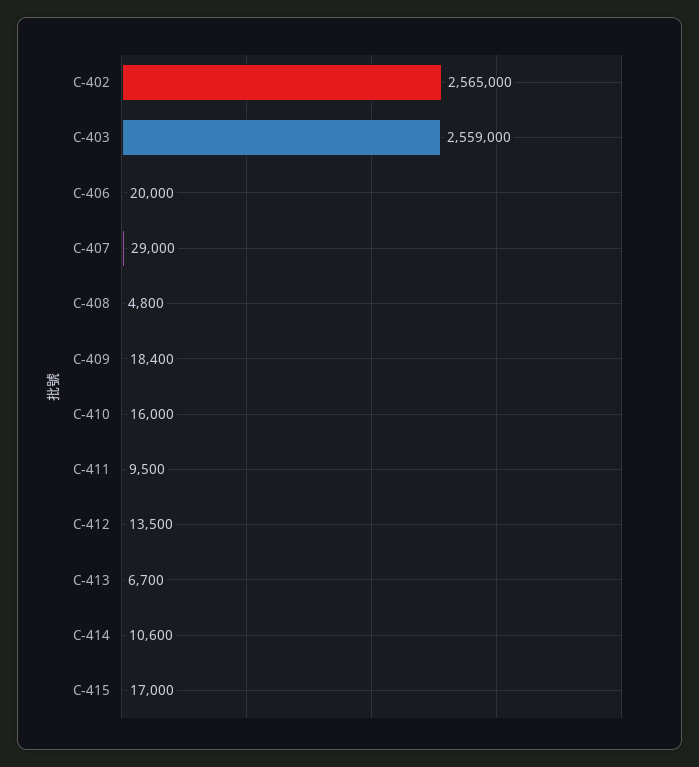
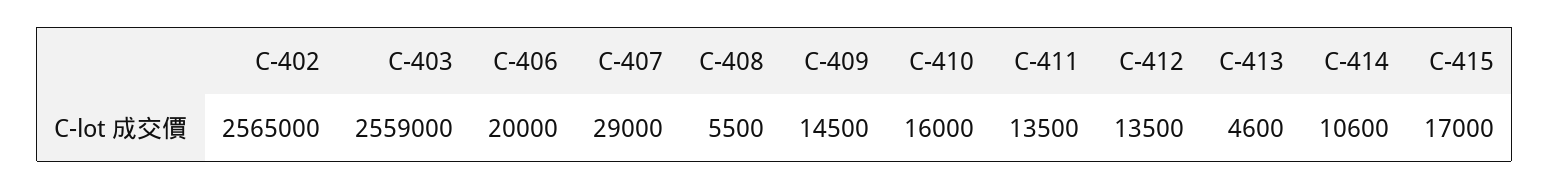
C-408: 4800 -> 5500
C-409: 18400 -> 14500
C-411: 9500 -> 13500
C-413: 6700 -> 4600

